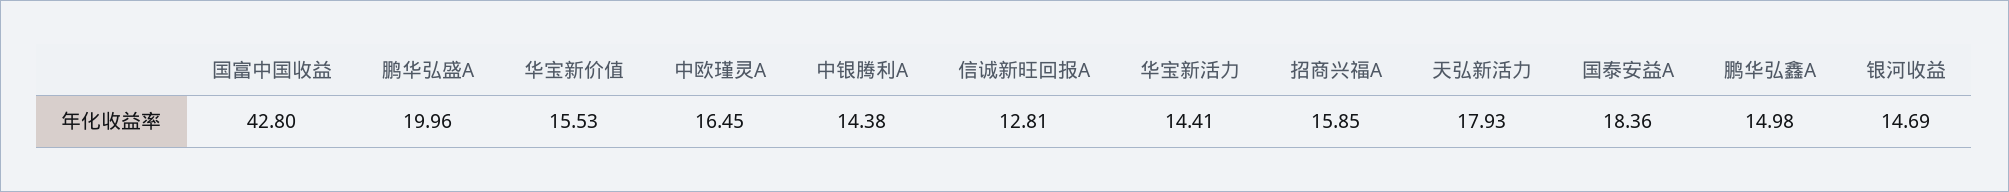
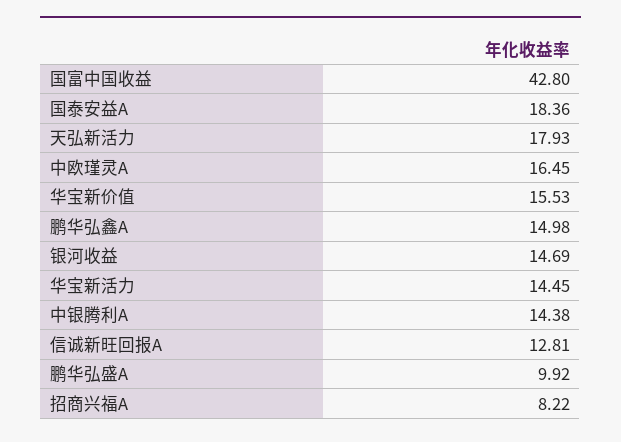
鹏华弘盛A: 19.96 -> 9.92
华宝新活力: 14.41 -> 14.45
招商兴福A: 15.85 -> 8.22

